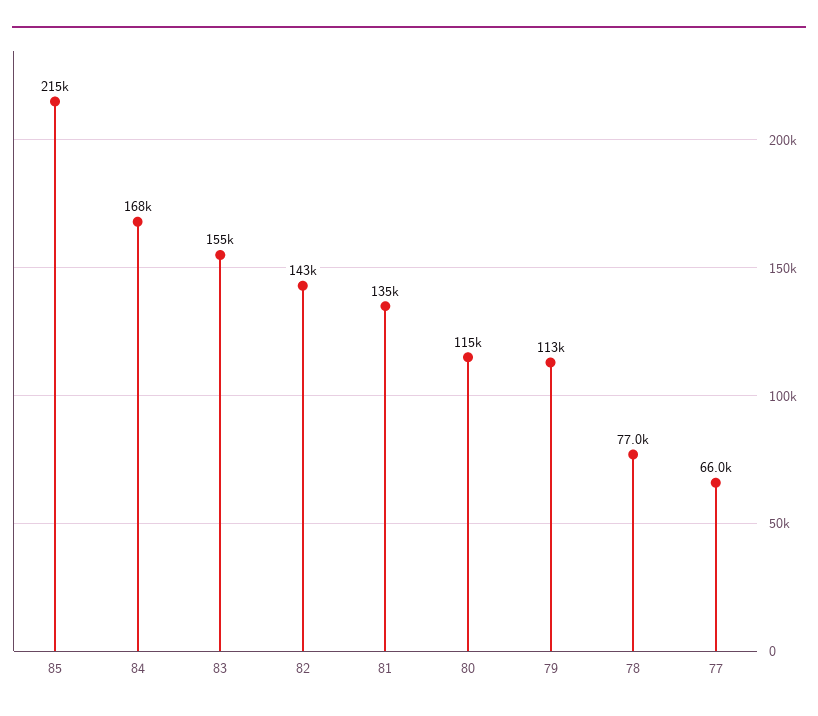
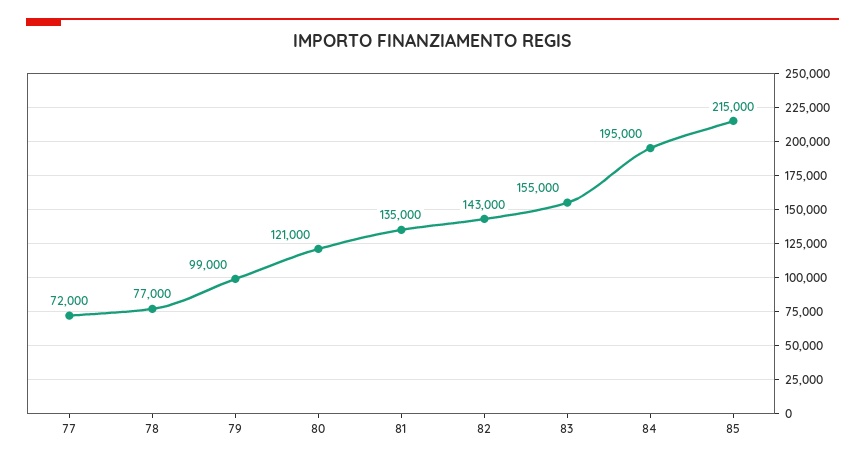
84: 168000 -> 195000
80: 115000 -> 121000
79: 113000 -> 99000
77: 66000 -> 72000

